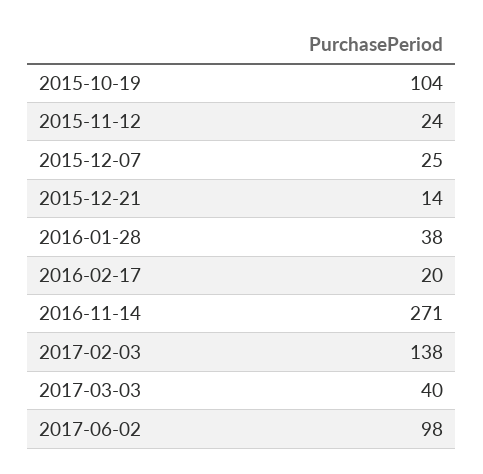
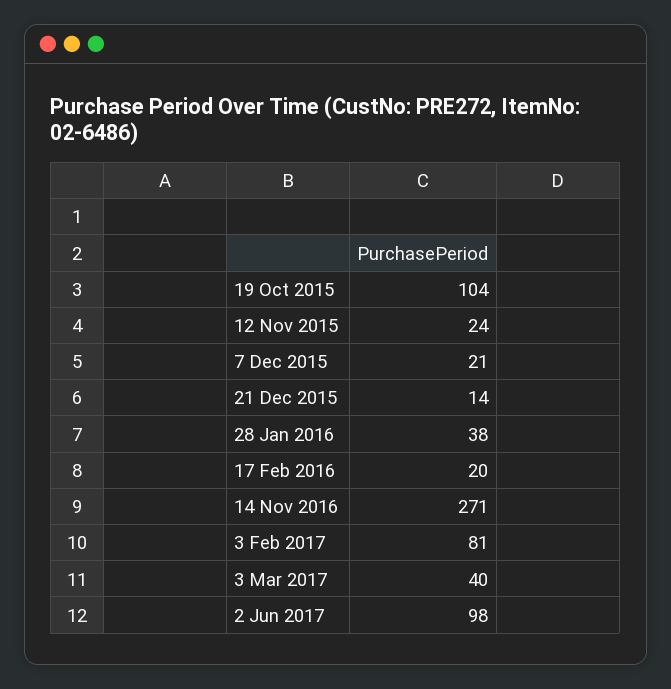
2015-12-07: 25 -> 21
2017-02-03: 138 -> 81

